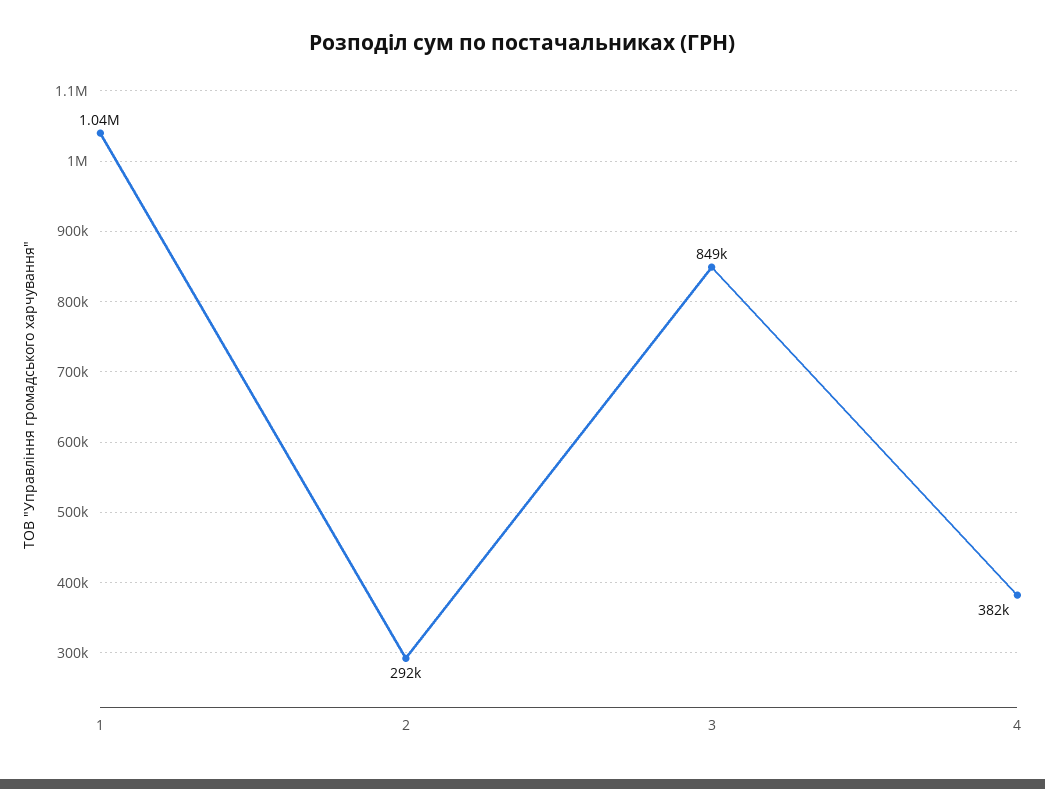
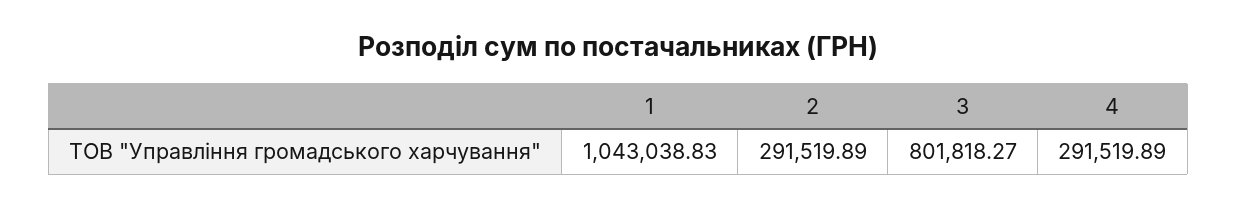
3: 849000 -> 801818.27
4: 382000 -> 291519.89

